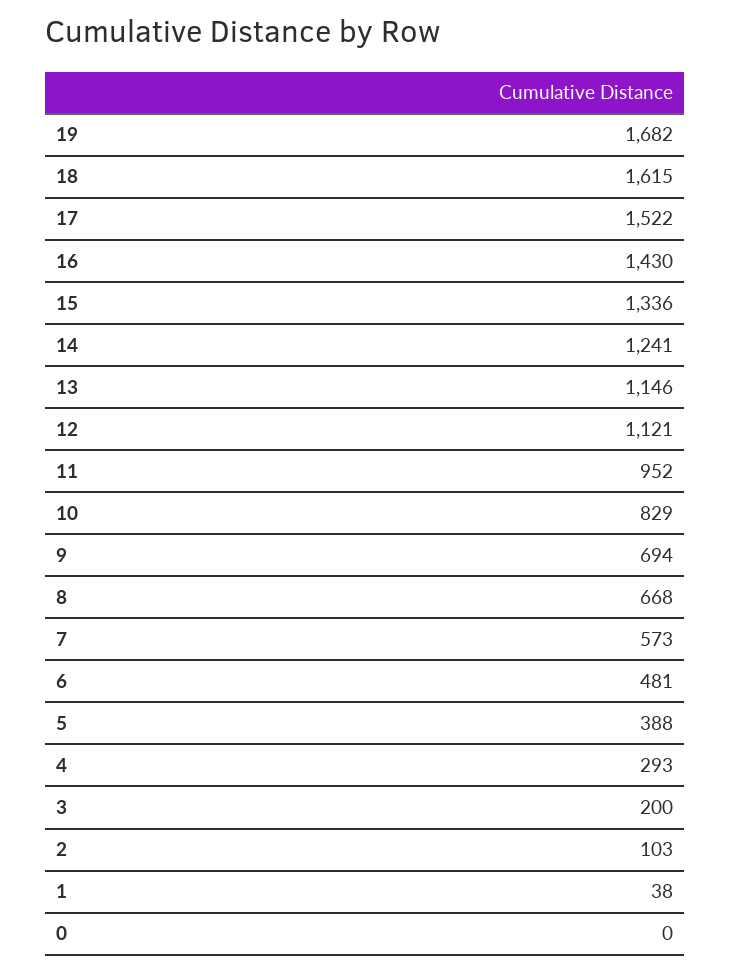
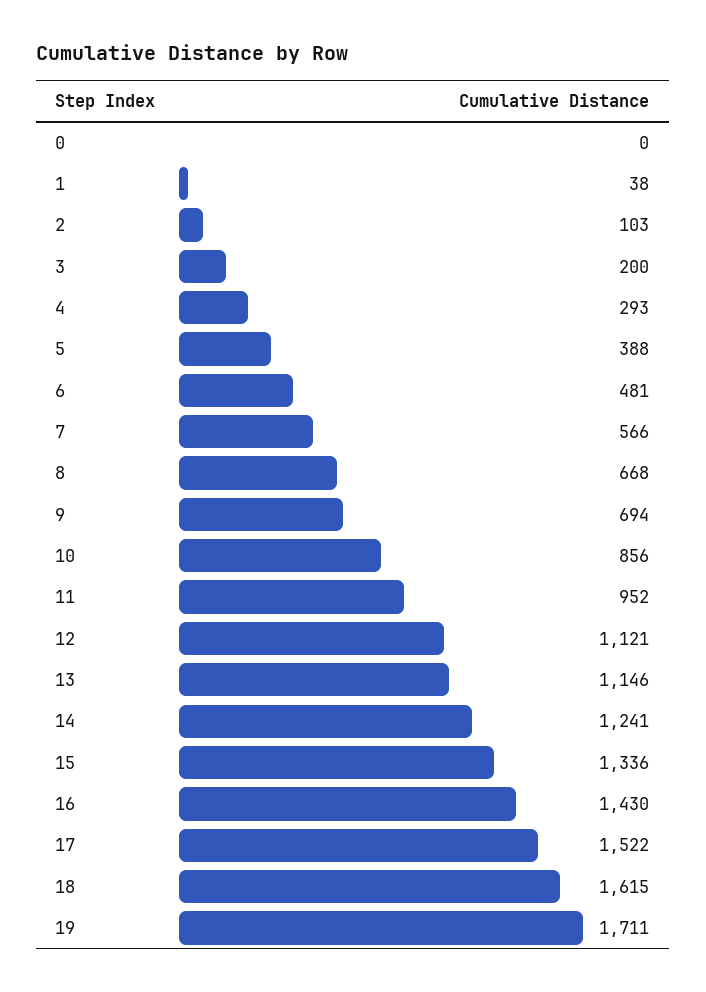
19: 1682 -> 1711
10: 829 -> 856
7: 573 -> 566

